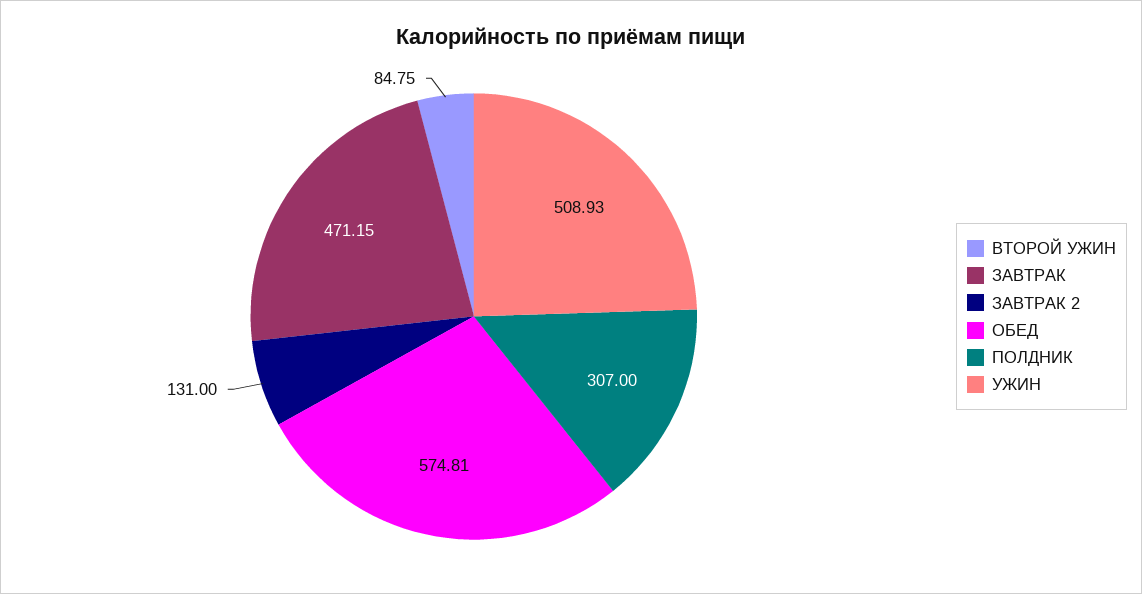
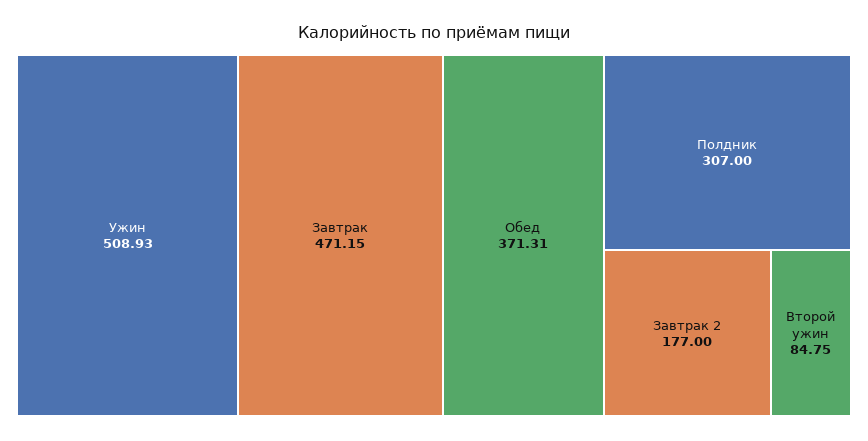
ЗАВТРАК 2: 131 -> 177
ОБЕД: 574.81 -> 371.31

